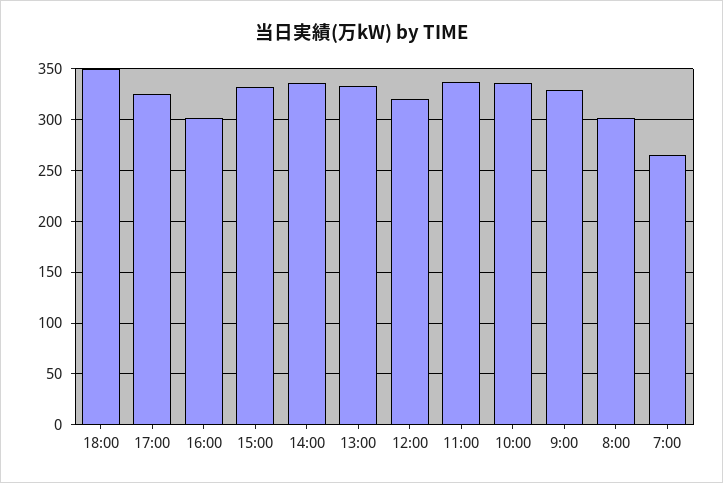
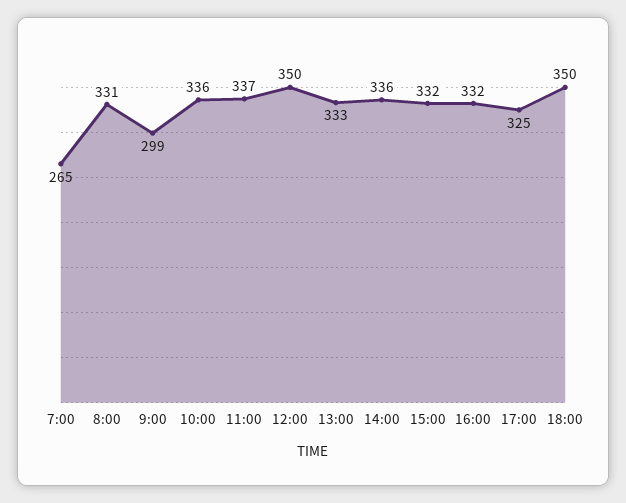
16:00: 300 -> 332
12:00: 320 -> 350
9:00: 330 -> 299
8:00: 300 -> 331

